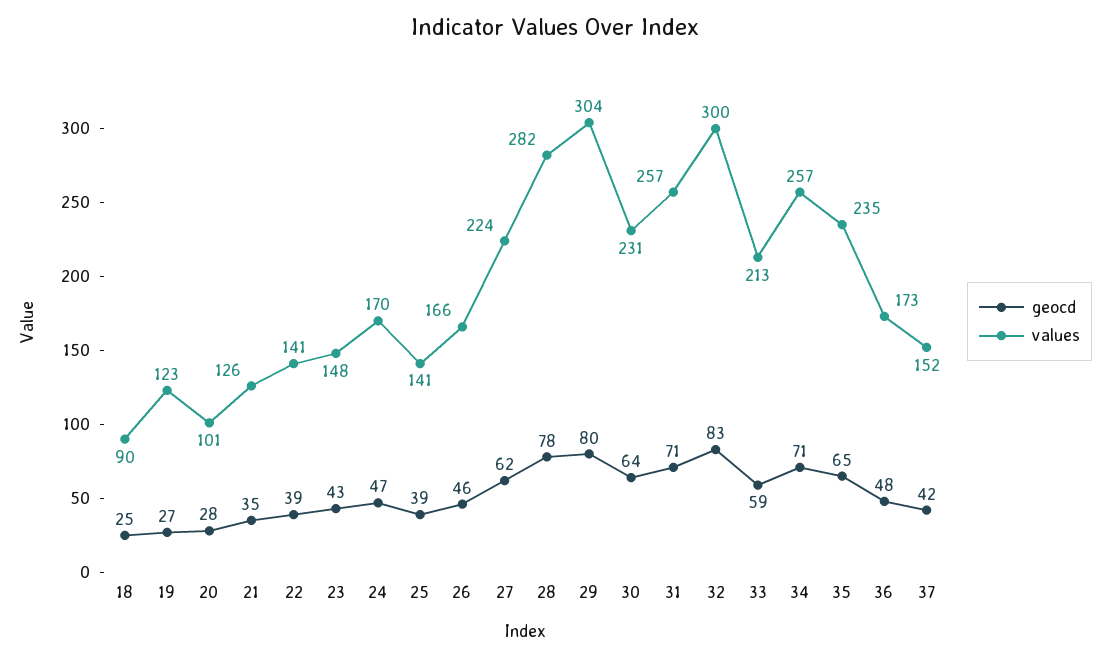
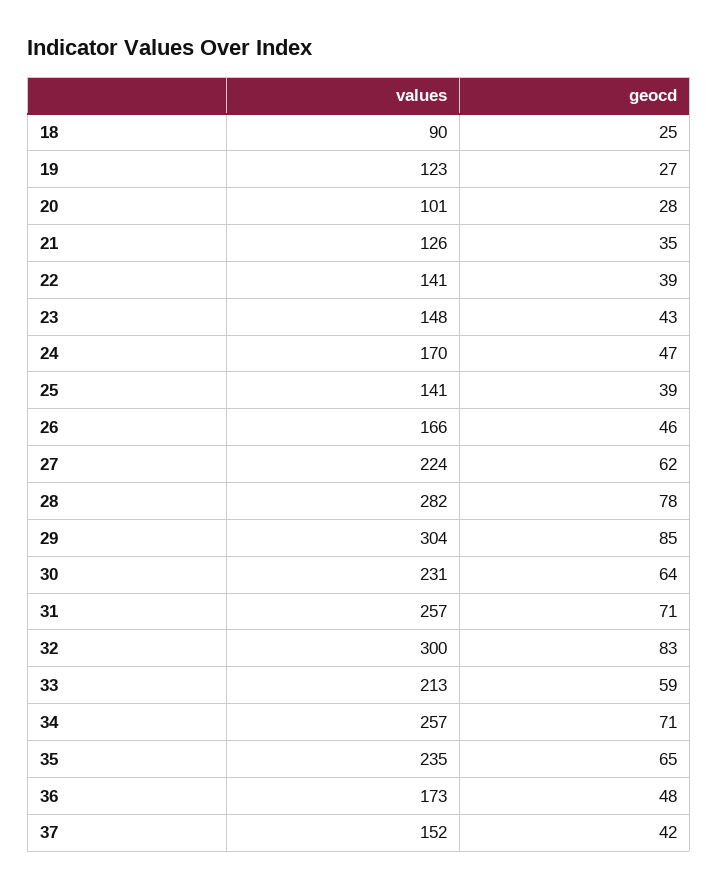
geocd, 29: 80 -> 85

